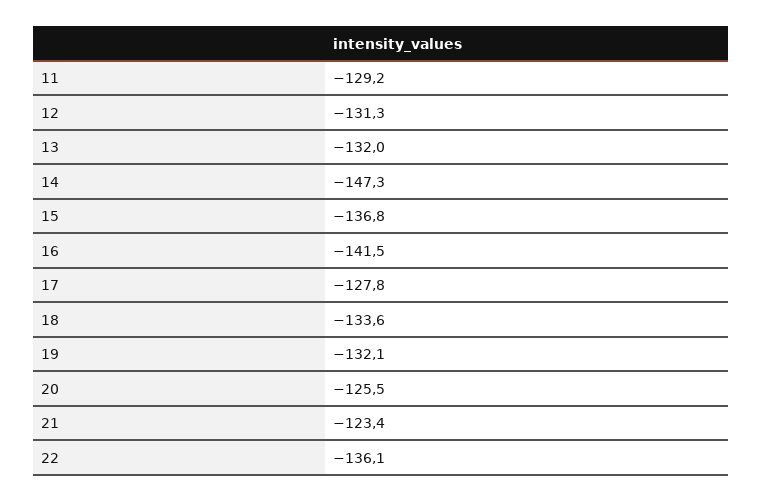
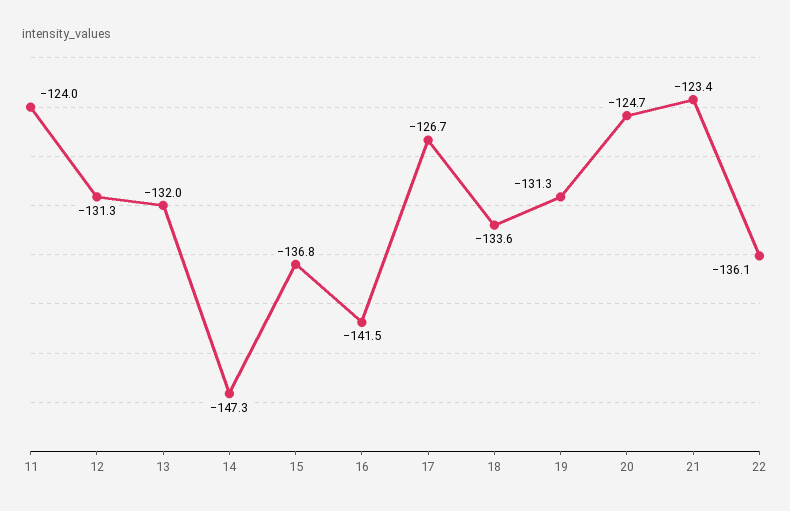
11: -129.2 -> -124
17: -127.8 -> -126.7
19: -132.1 -> -131.3
20: -125.5 -> -124.7

